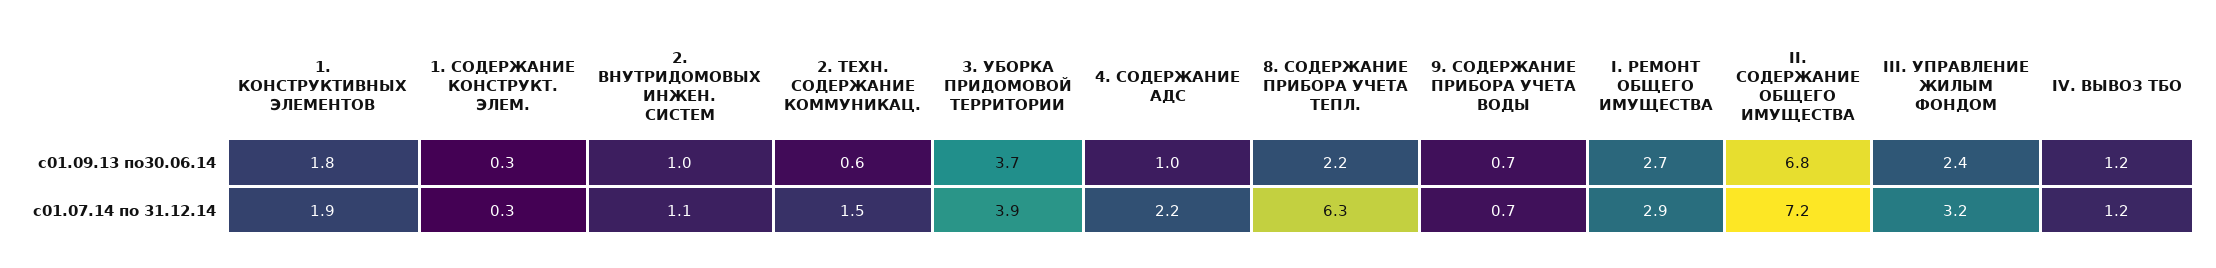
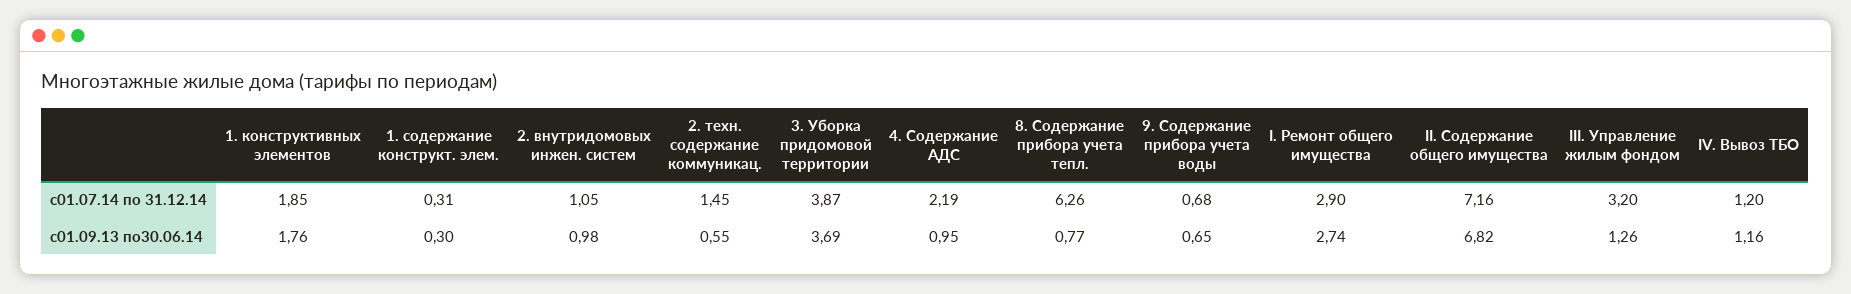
8. СОДЕРЖАНИЕ ПРИБОРА УЧЕТА ТЕПЛ., с01.09.13 по30.06.14: 2.2 -> 0.77
III. УПРАВЛЕНИЕ ЖИЛЫМ ФОНДОМ, с01.09.13 по30.06.14: 2.4 -> 1.26

